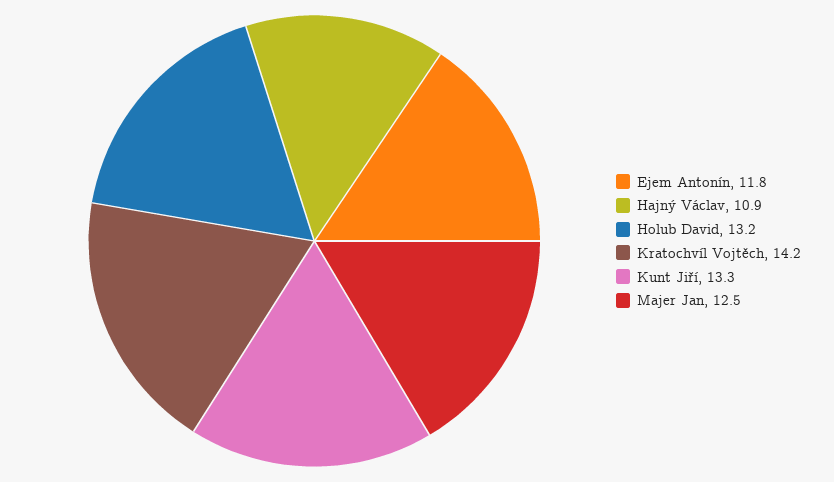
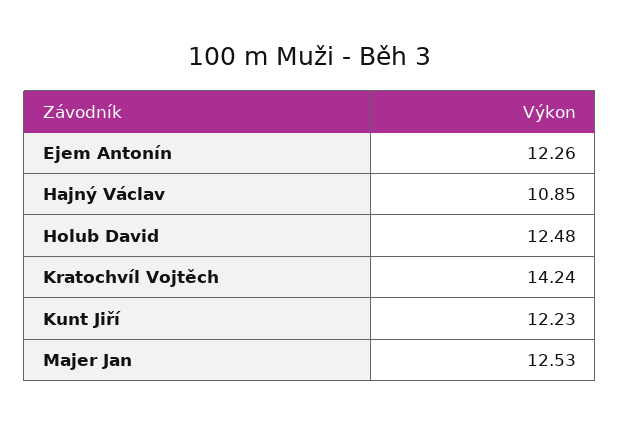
Ejem Antonín: 11.8 -> 12.26
Holub David: 13.2 -> 12.48
Kunt Jiří: 13.3 -> 12.23

